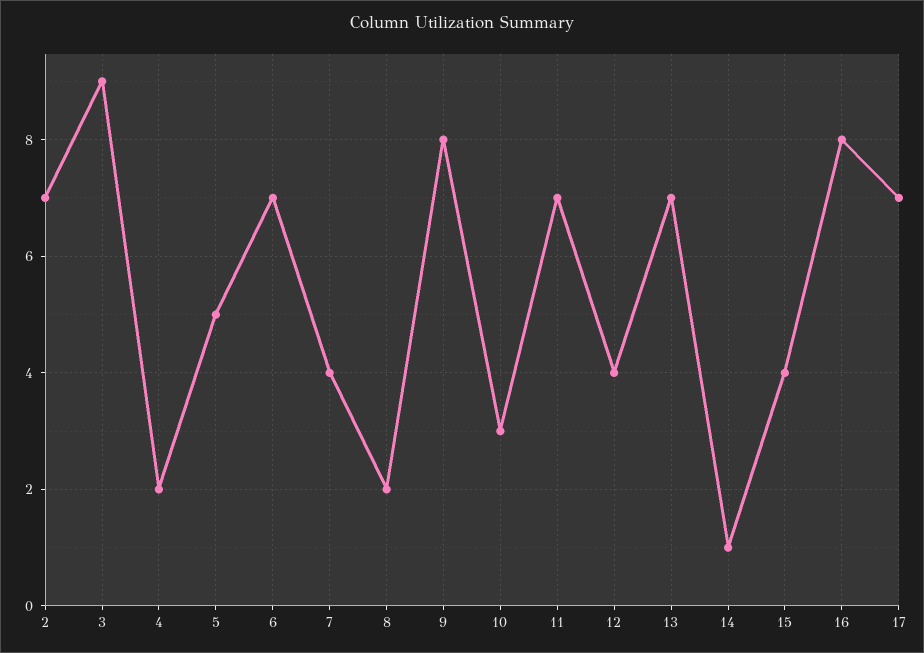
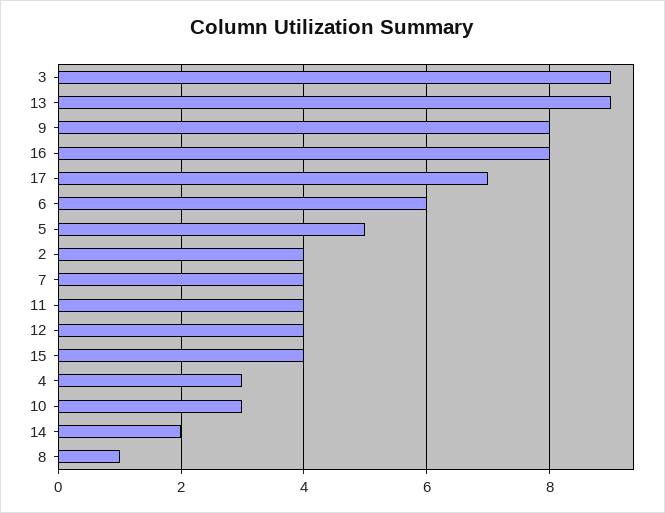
2: 7 -> 4
4: 2 -> 3
6: 7 -> 6
8: 2 -> 1
11: 7 -> 4
13: 7 -> 9
14: 1 -> 2

